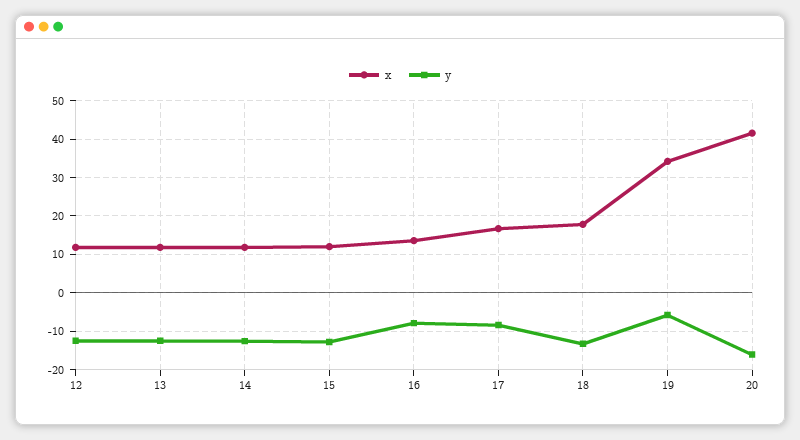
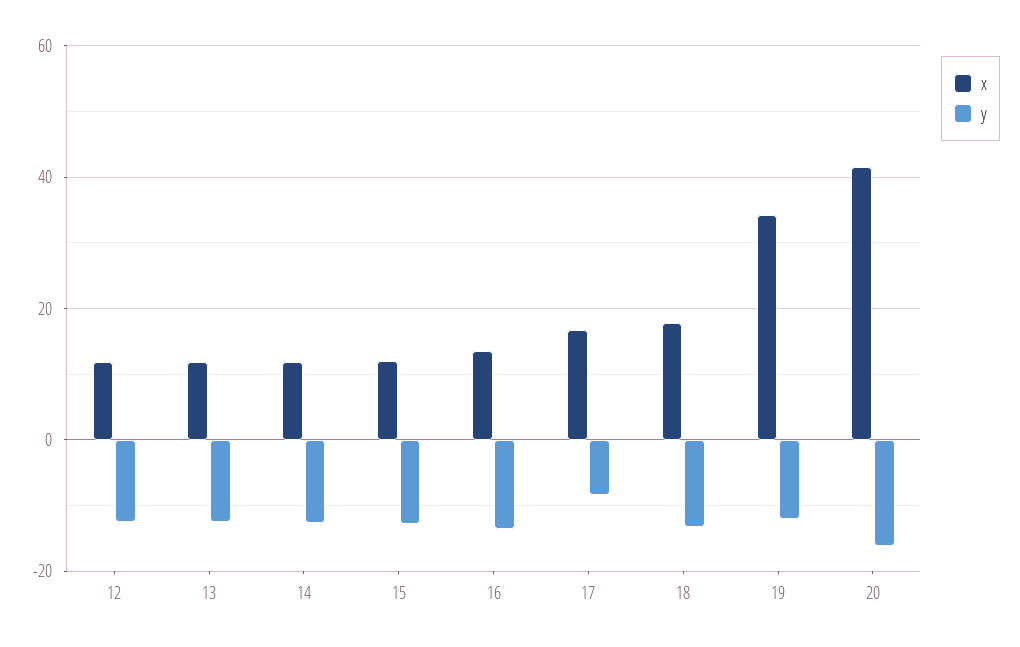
y, 16: -8 -> -14
y, 19: -6 -> -12

